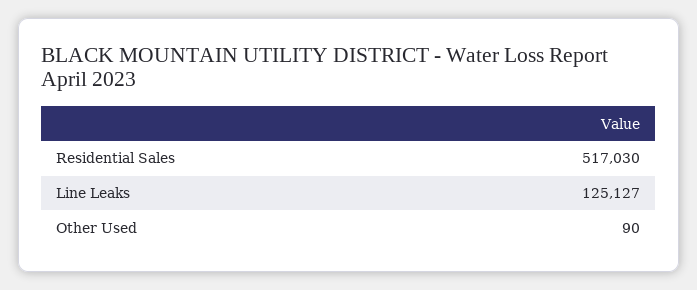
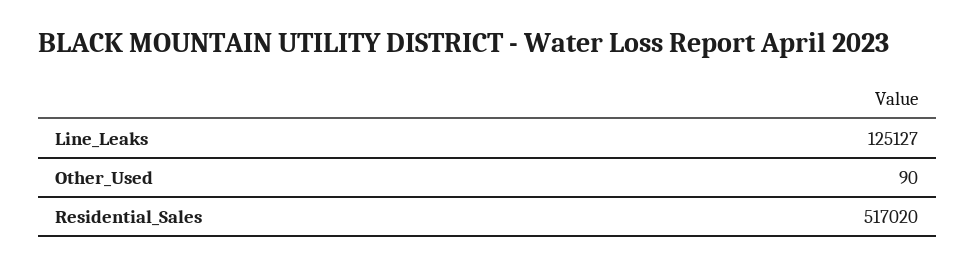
Residential Sales: 517030 -> 517020

